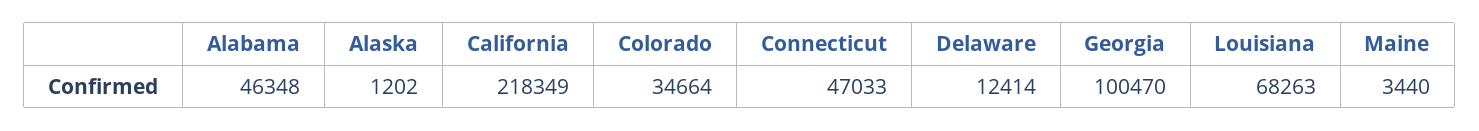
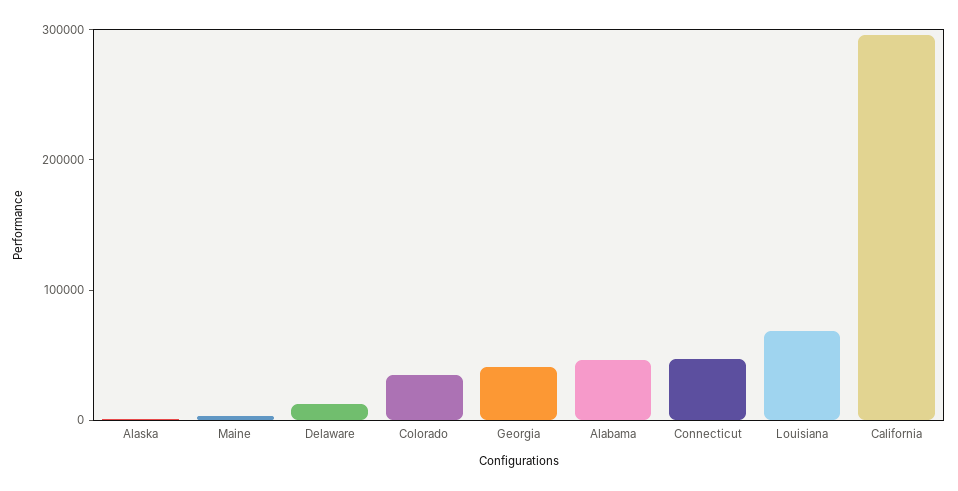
California: 218349 -> 300000
Georgia: 100470 -> 40000

